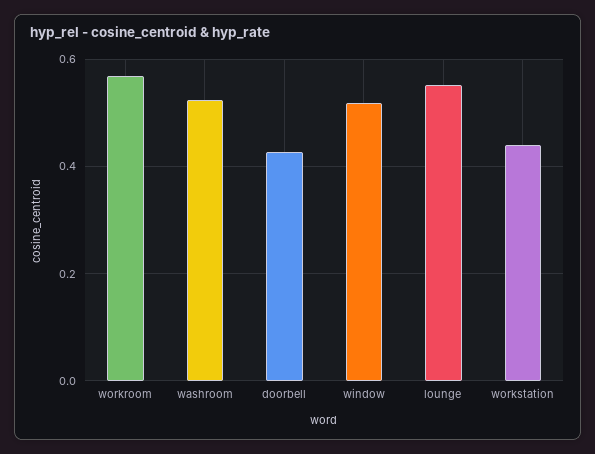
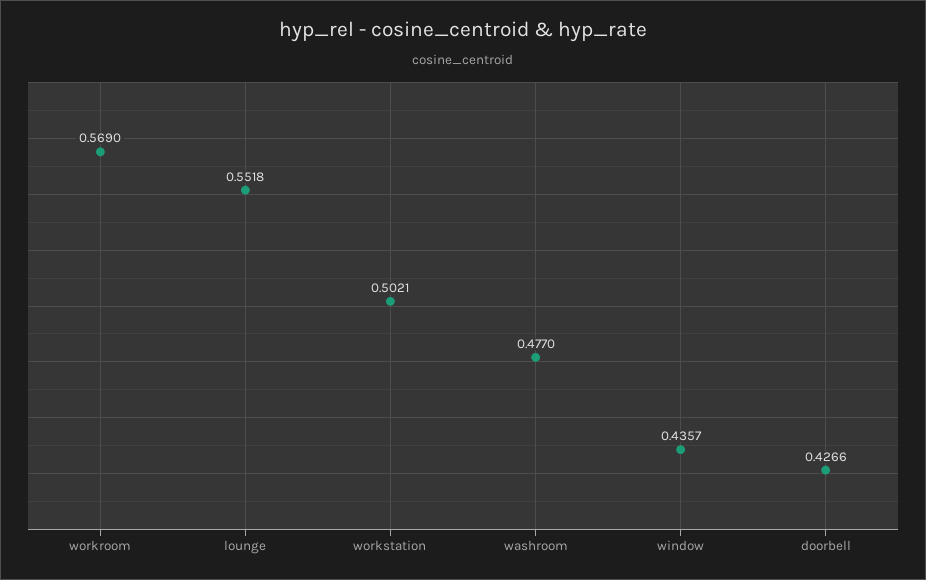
washroom: 0.52 -> 0.477
window: 0.52 -> 0.4357
workstation: 0.44 -> 0.5021

